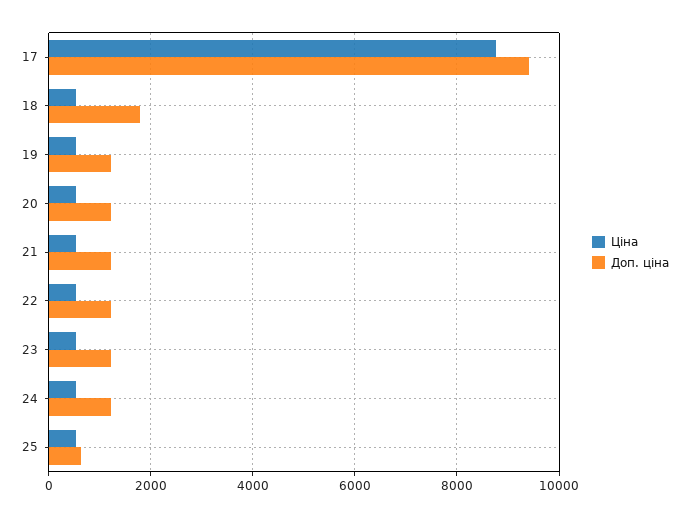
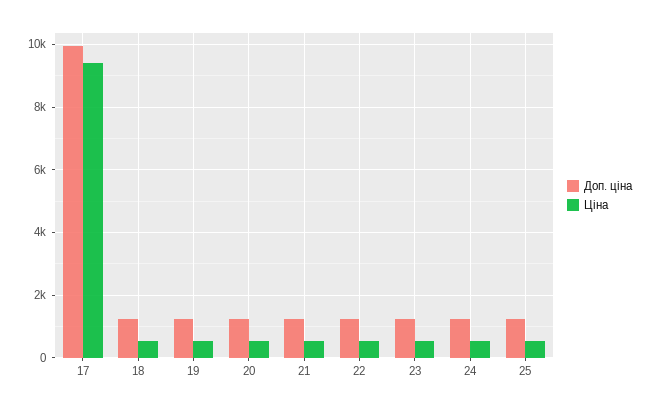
Ціна, 17: 8800 -> 9400
Доп. ціна, 17: 9400 -> 10000
Доп. ціна, 18: 1800 -> 1200
Доп. ціна, 25: 600 -> 1200

